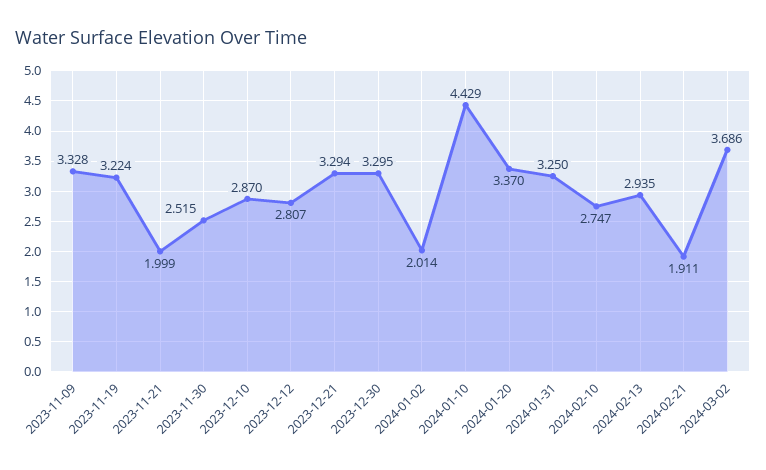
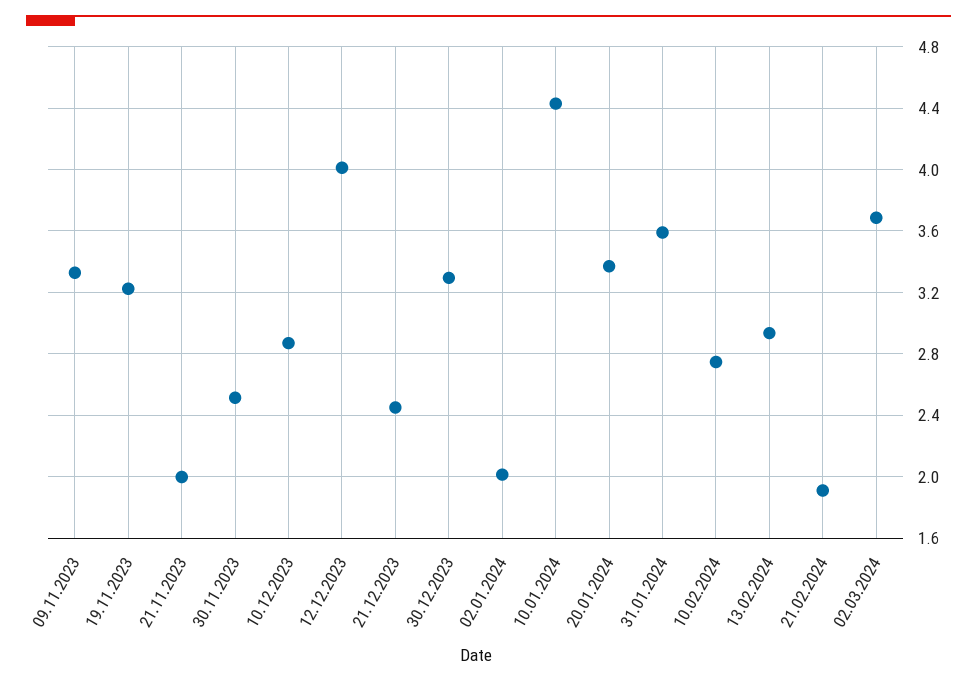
2023-12-12: 2.807 -> 4
2023-12-21: 3.294 -> 2.45
2024-01-31: 3.25 -> 3.6

